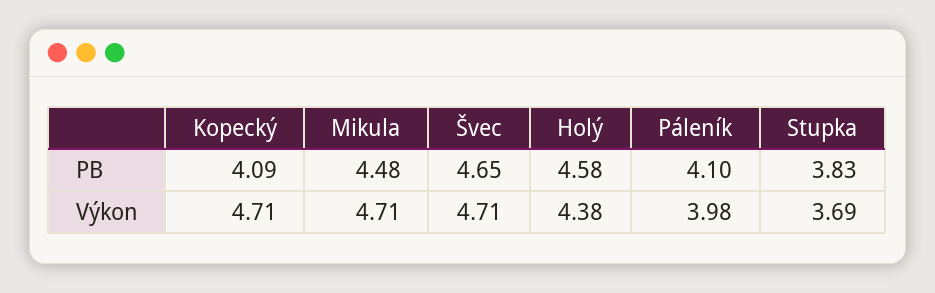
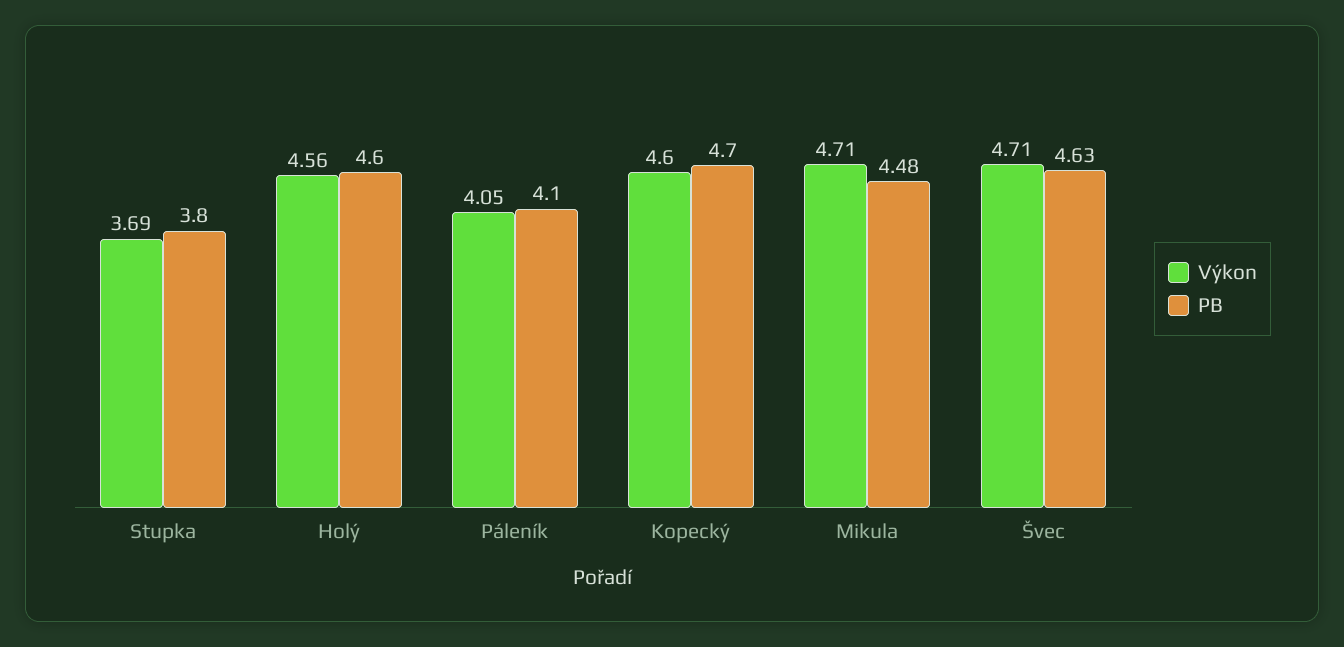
PB, Kopecký: 4.09 -> 4.7
PB, Švec: 4.65 -> 4.63
PB, Holý: 4.58 -> 4.6
PB, Stupka: 3.83 -> 3.8
Výkon, Kopecký: 4.71 -> 4.6
Výkon, Holý: 4.38 -> 4.56
Výkon, Páleník: 3.98 -> 4.05

